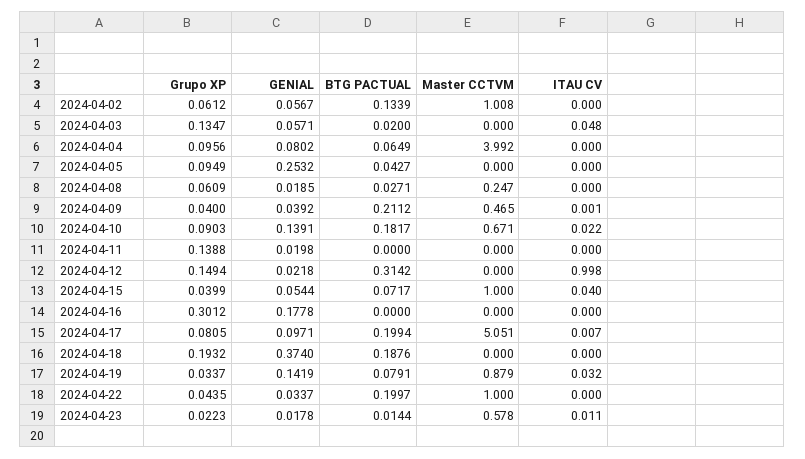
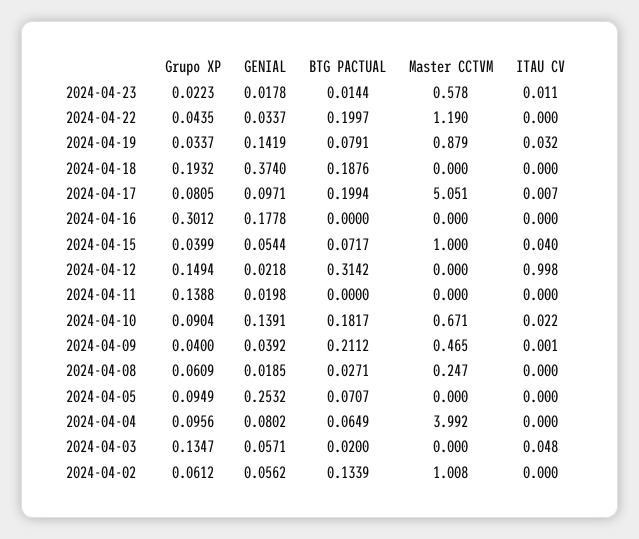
GENIAL, 2024-04-02: 0.0567 -> 0.0562
BTG PACTUAL, 2024-04-05: 0.0427 -> 0.0707
Grupo XP, 2024-04-10: 0.0903 -> 0.0904
Master CCTVM, 2024-04-22: 1 -> 1.19

